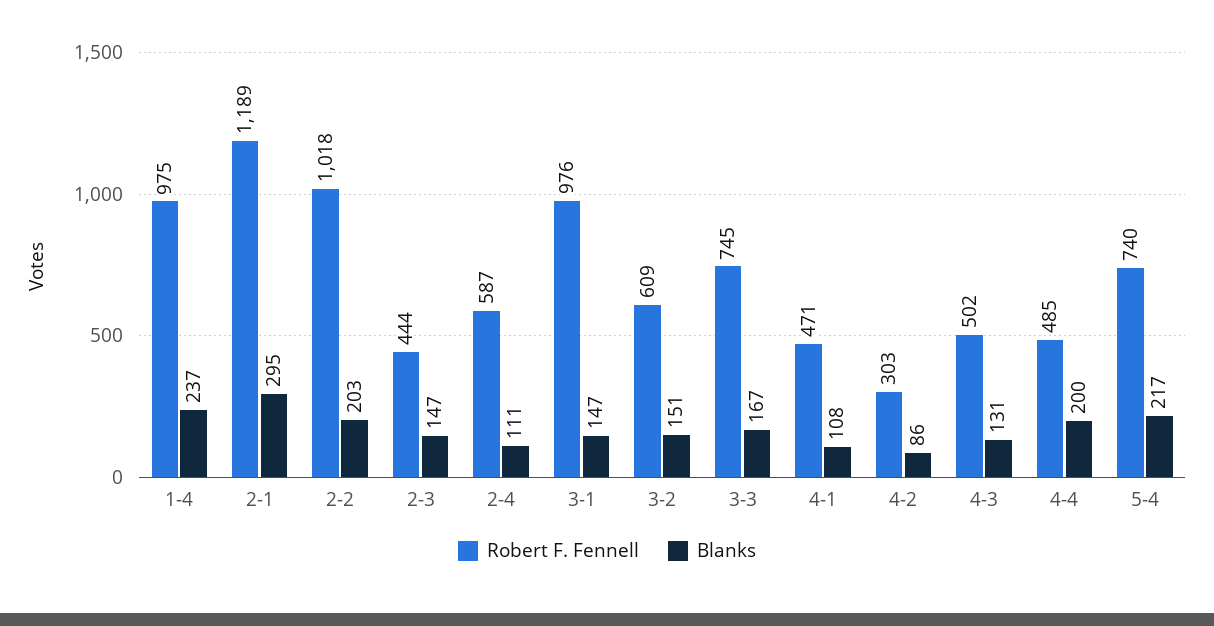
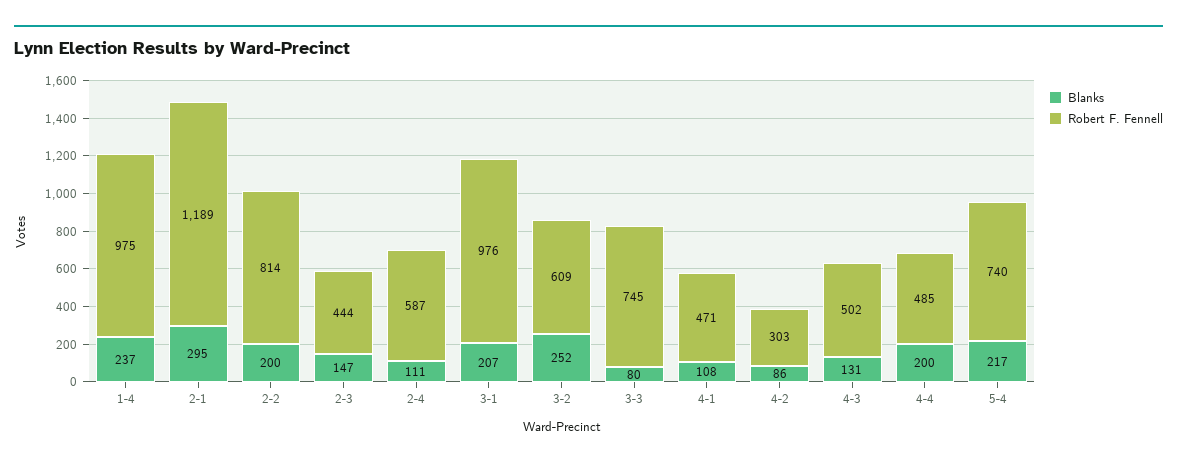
Robert F. Fennell, 2-2: 1018 -> 814
Blanks, 2-2: 203 -> 200
Blanks, 3-1: 147 -> 207
Blanks, 3-2: 151 -> 252
Blanks, 3-3: 167 -> 80

